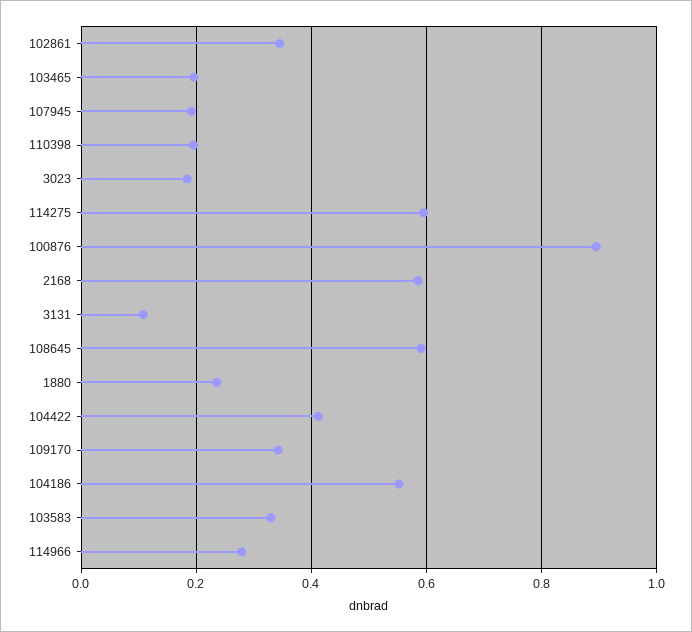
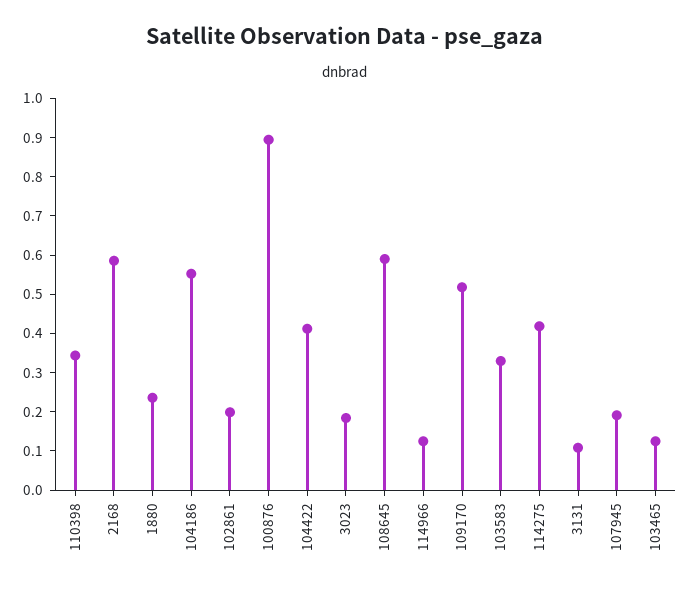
102861: 0.34 -> 0.2
103465: 0.2 -> 0.125
110398: 0.2 -> 0.35
114275: 0.6 -> 0.425
109170: 0.34 -> 0.525
114966: 0.28 -> 0.125

